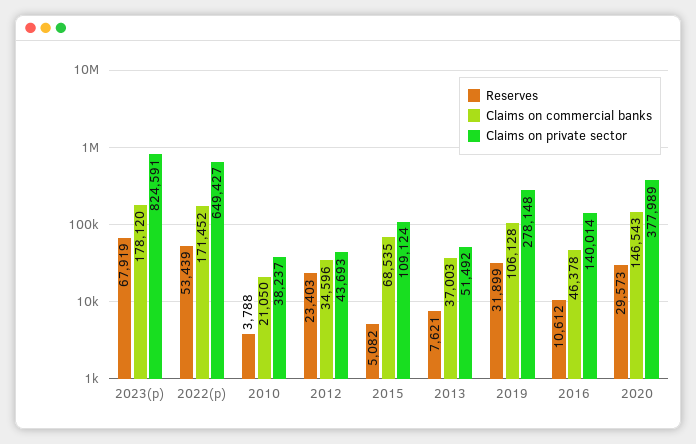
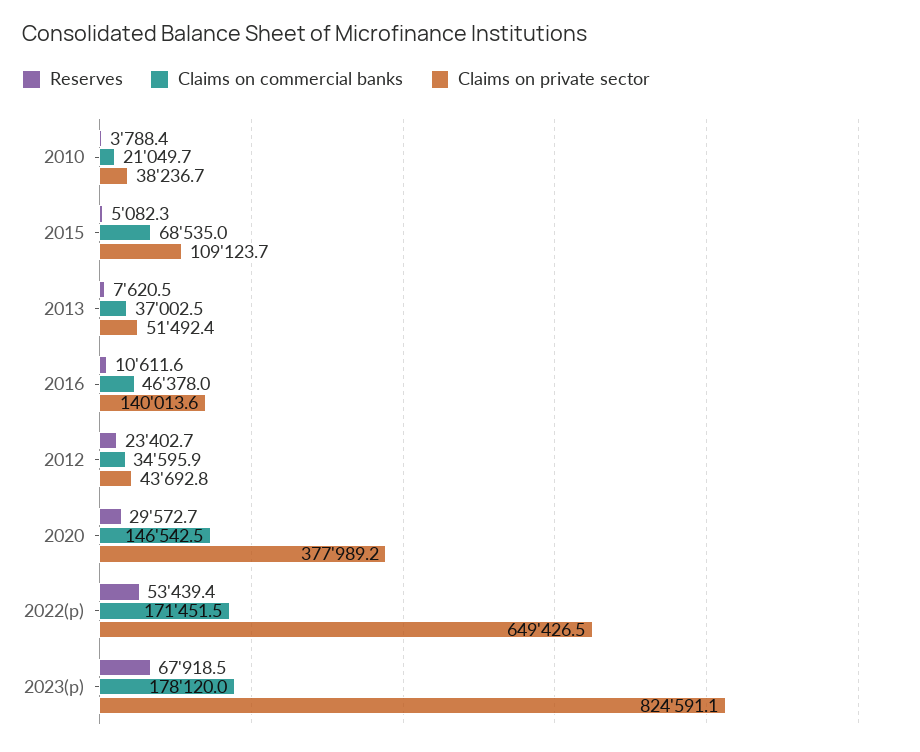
Reserves, 2019: 31899 -> none
Claims on commercial banks, 2019: 106128 -> none
Claims on private sector, 2019: 278148 -> none

